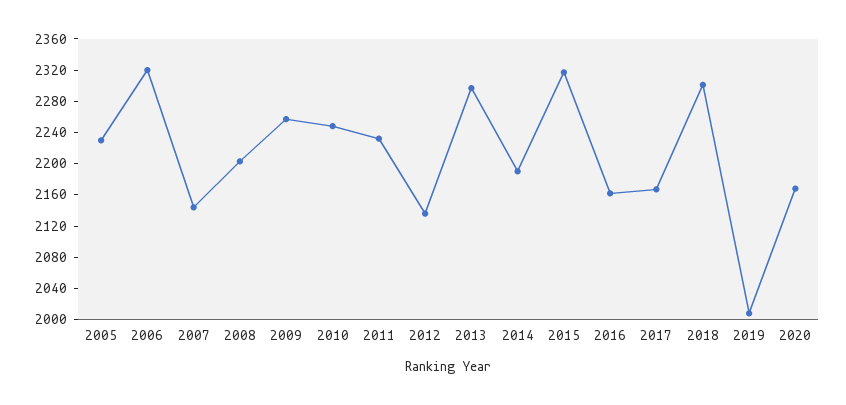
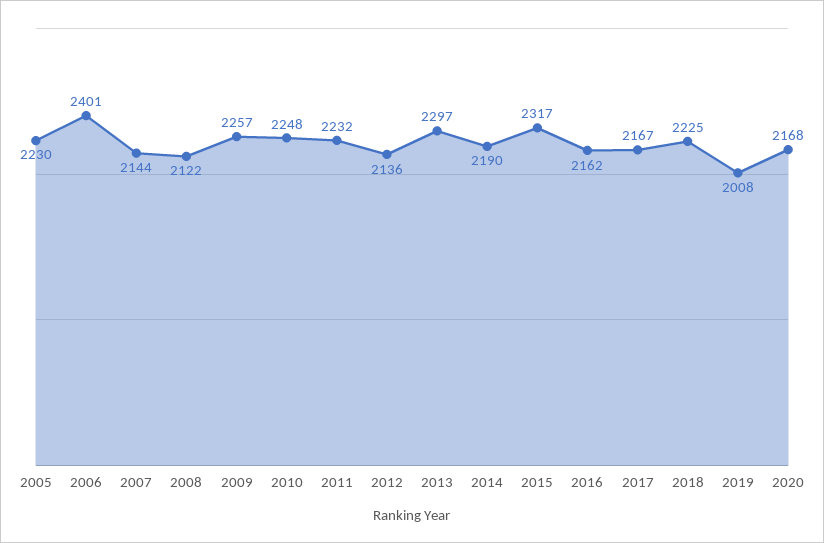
2006: 2320 -> 2401
2008: 2200 -> 2122
2018: 2300 -> 2225

